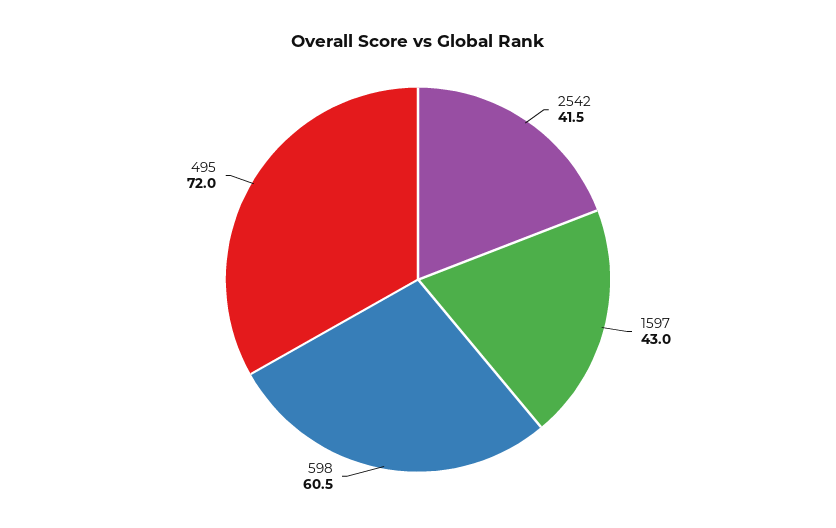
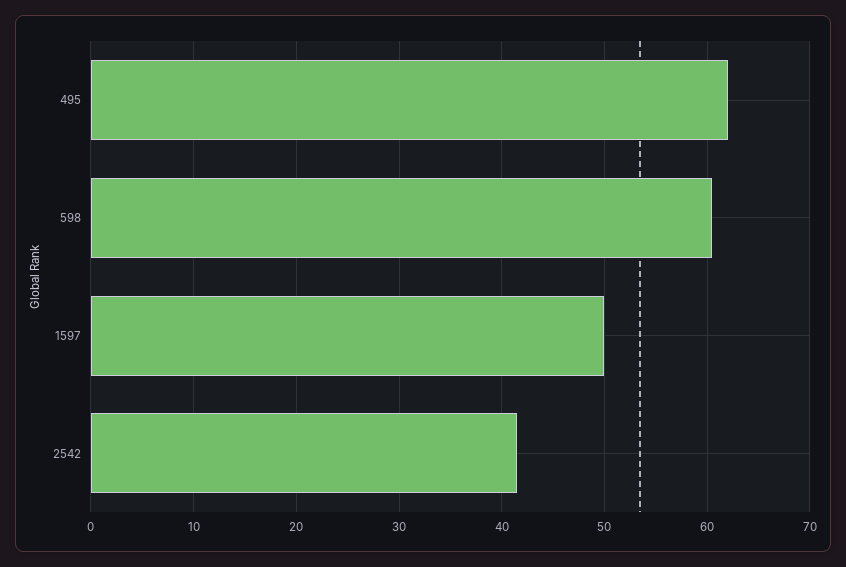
1597: 43 -> 50
495: 72 -> 62

